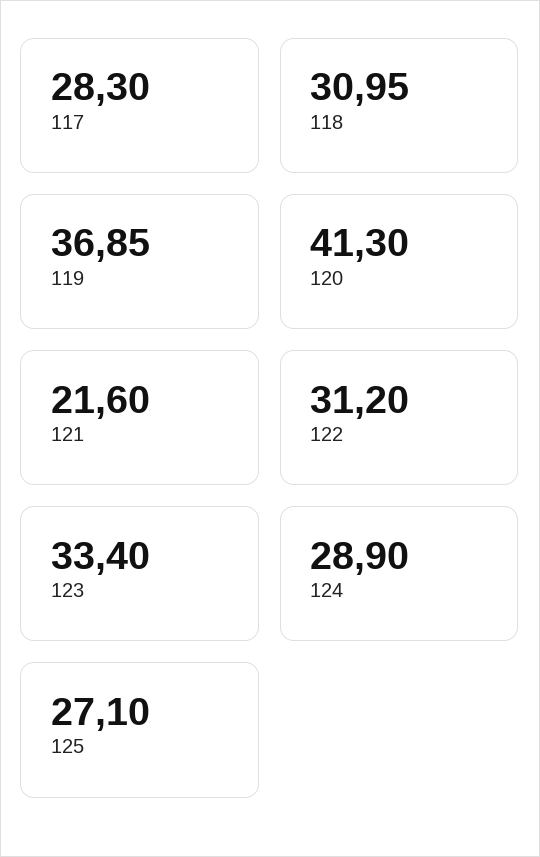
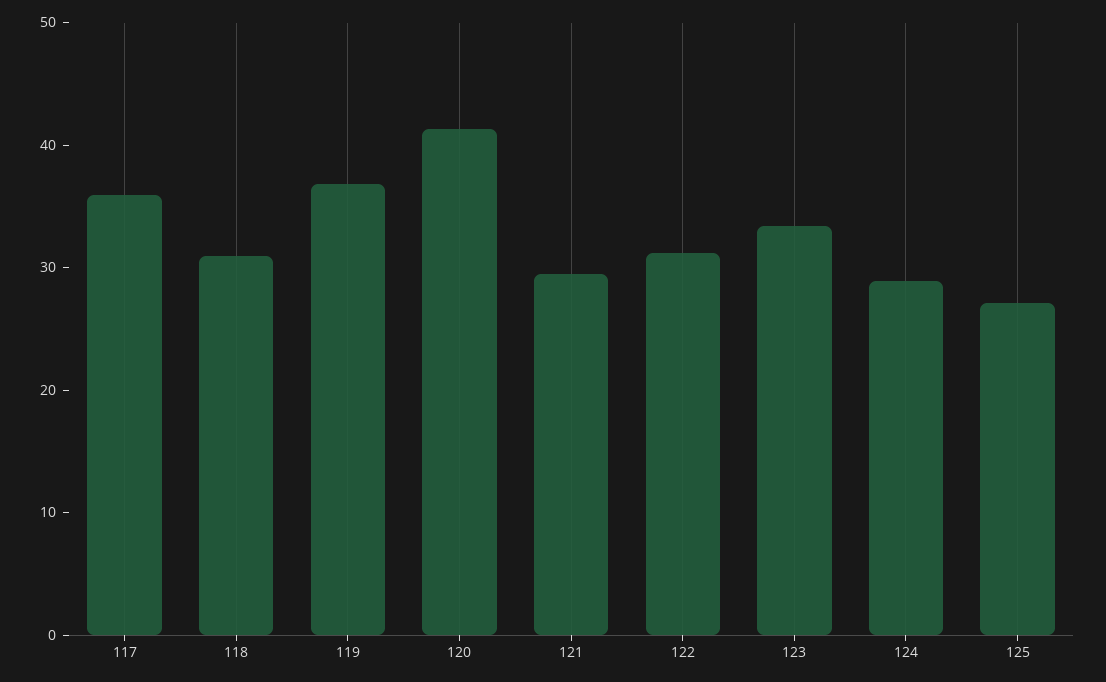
117: 28.3 -> 36
121: 21.6 -> 30

